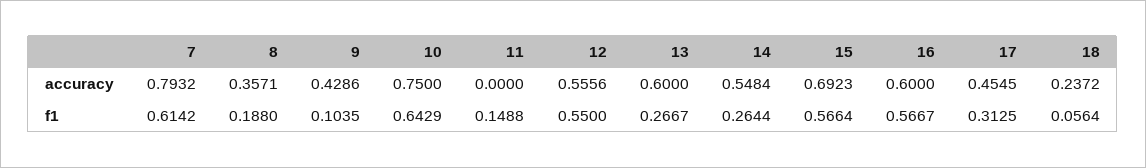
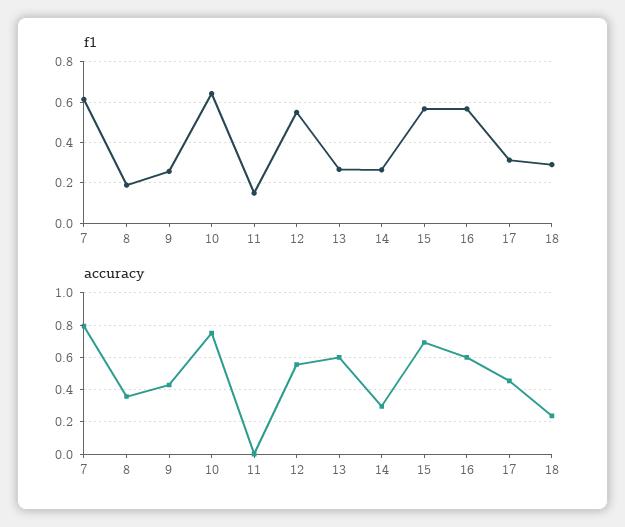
accuracy, 14: 0.5484 -> 0.3
f1, 9: 0.1035 -> 0.25
f1, 18: 0.0564 -> 0.3

